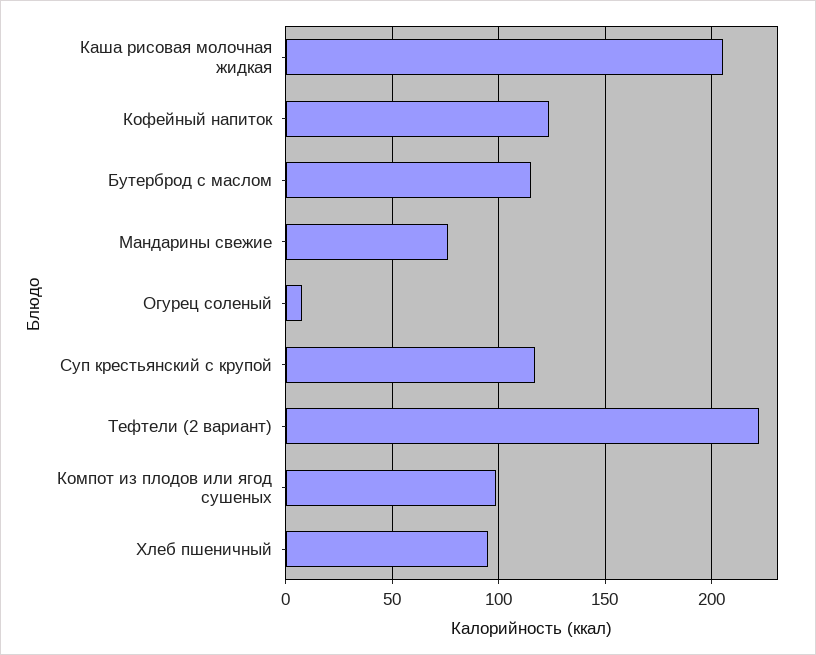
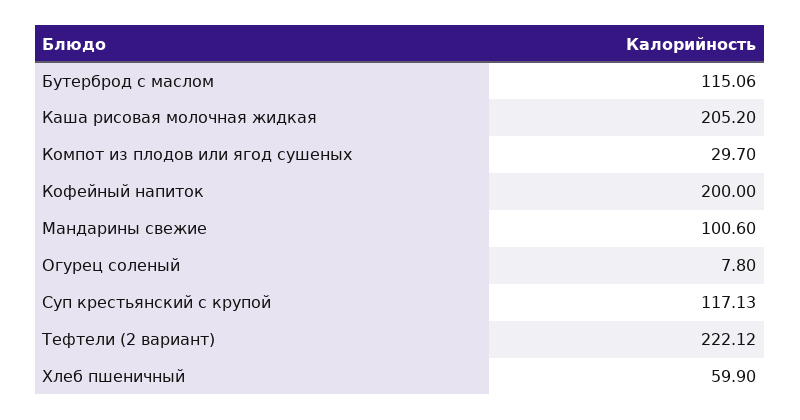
Кофейный напиток: 125 -> 200
Мандарины свежие: 75 -> 100.6
Компот из плодов или ягод сушеных: 100 -> 29.7
Хлеб пшеничный: 95 -> 59.9

